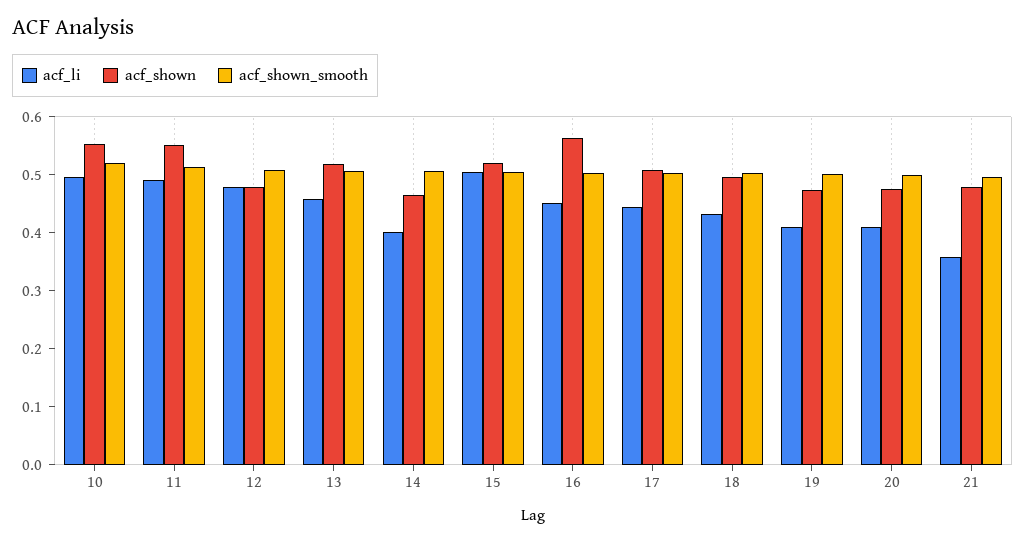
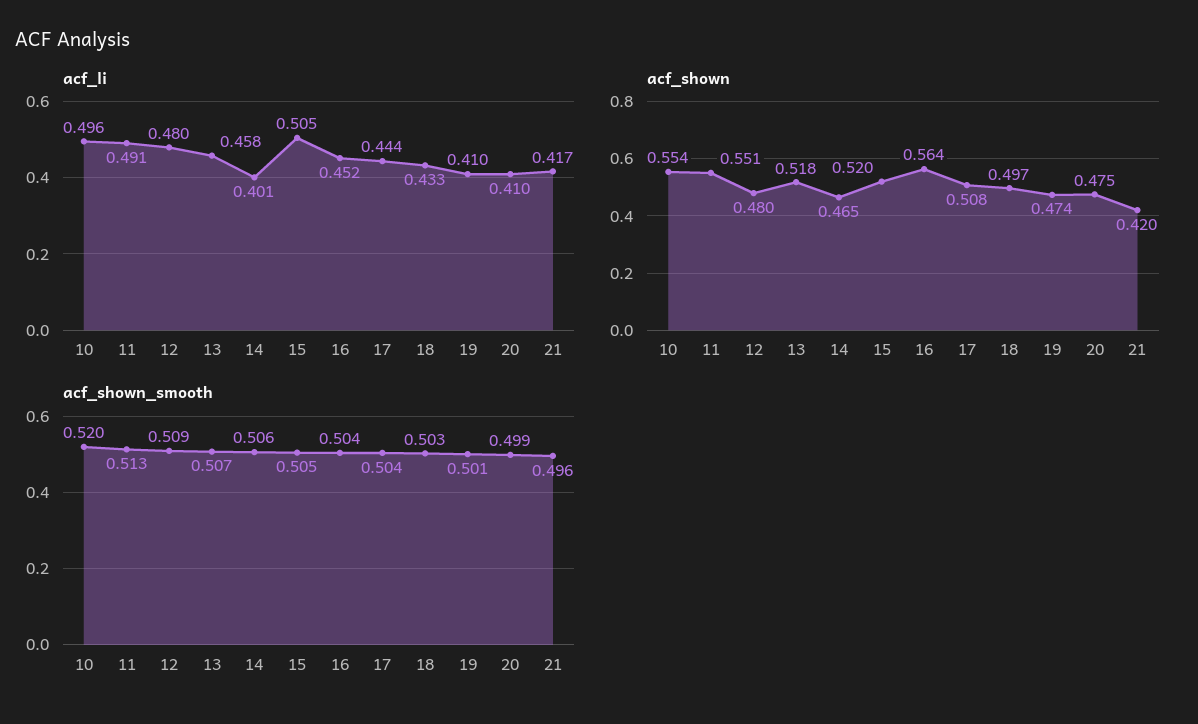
acf_li, 21: 0.36 -> 0.417
acf_shown, 21: 0.48 -> 0.42

